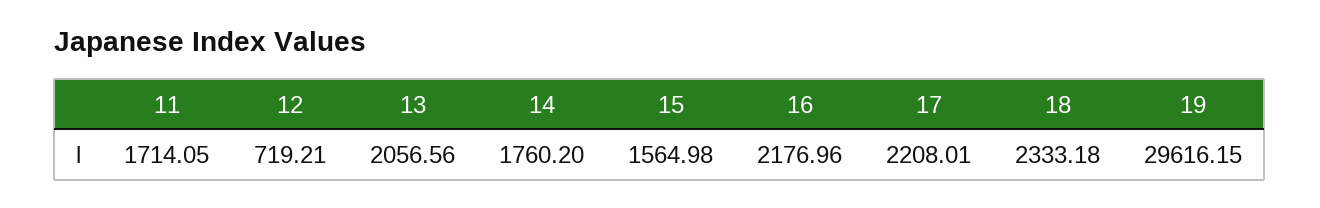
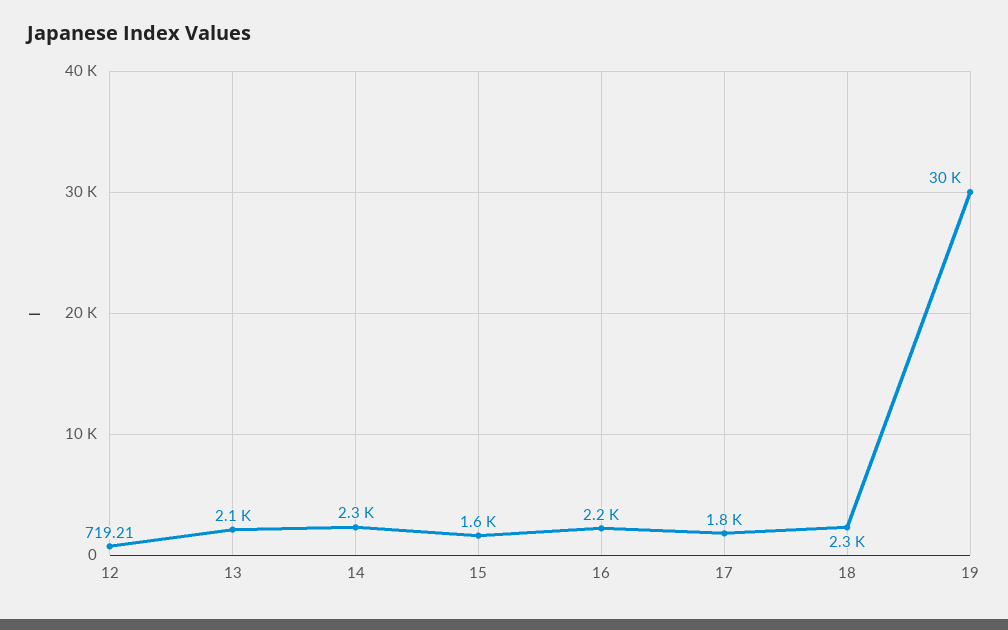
11: 1714.05 -> none
14: 1760.2 -> 2300
17: 2208.01 -> 1800

